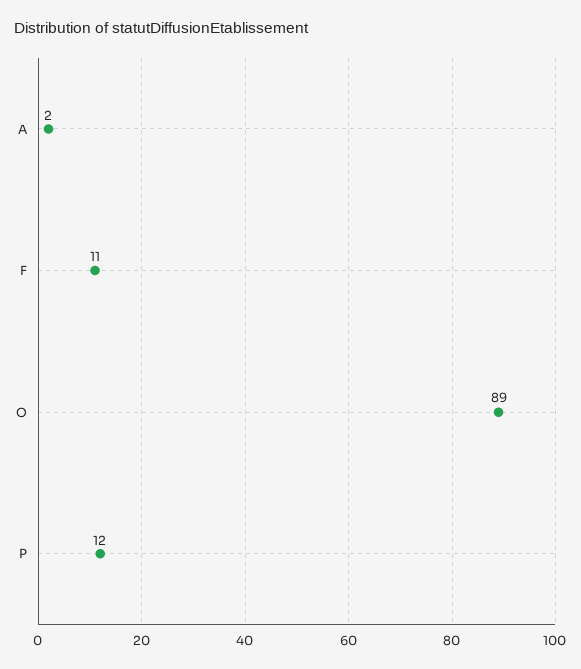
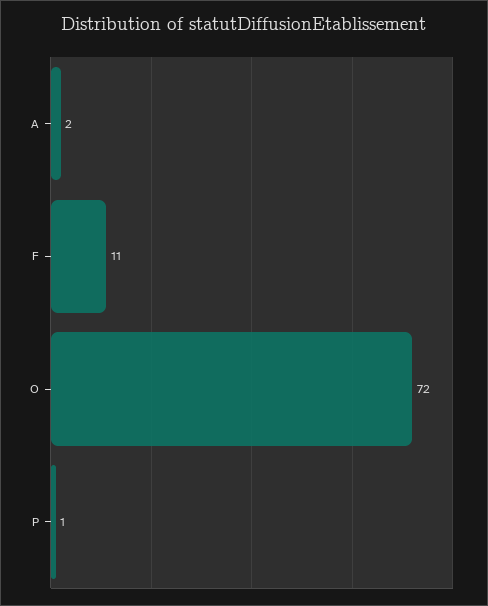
O: 89 -> 72
P: 12 -> 1

